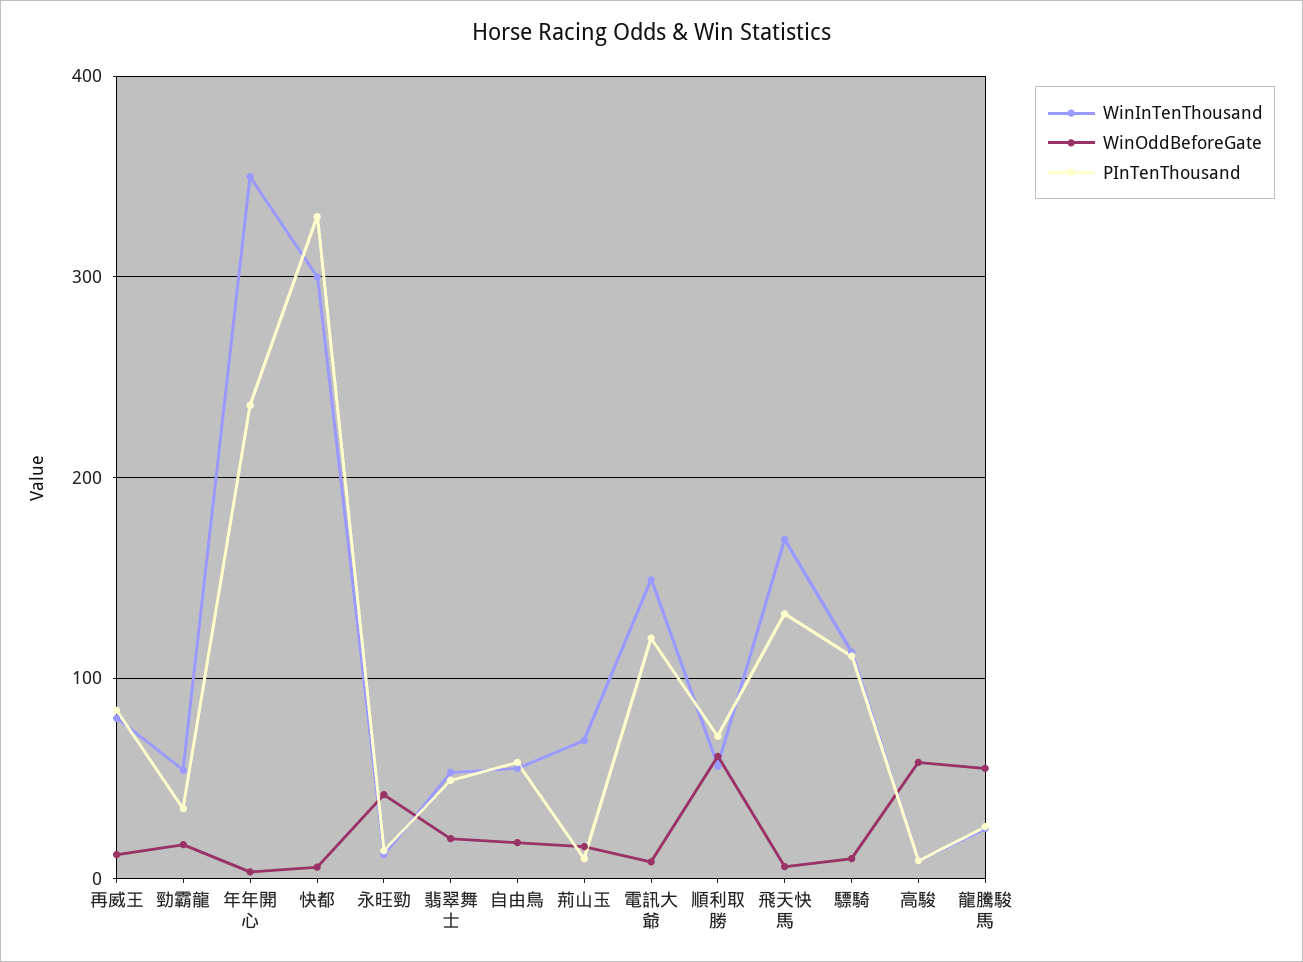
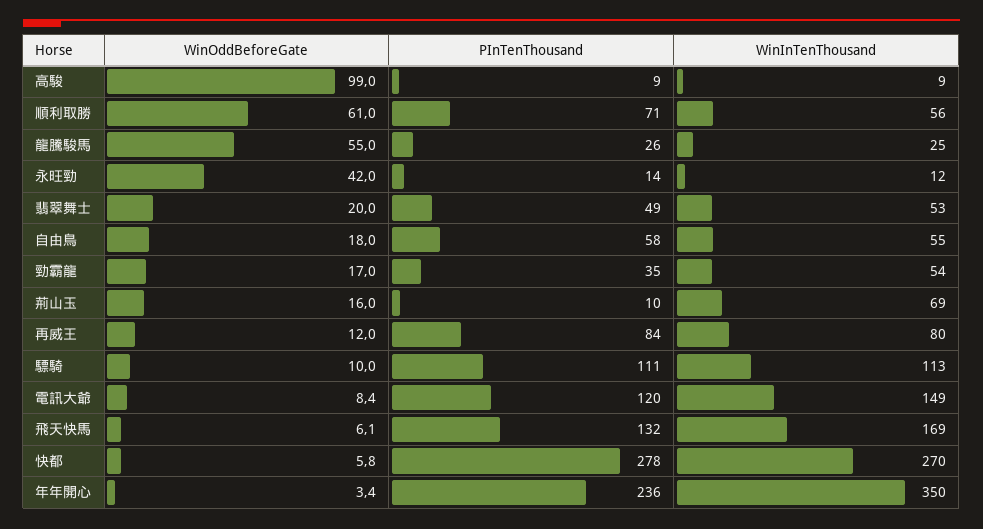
WinInTenThousand, 快都: 300 -> 270
PInTenThousand, 快都: 330 -> 278
WinOddBeforeGate, 高駿: 60 -> 99

